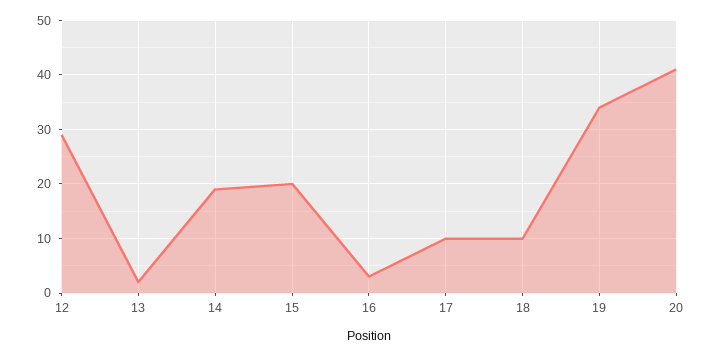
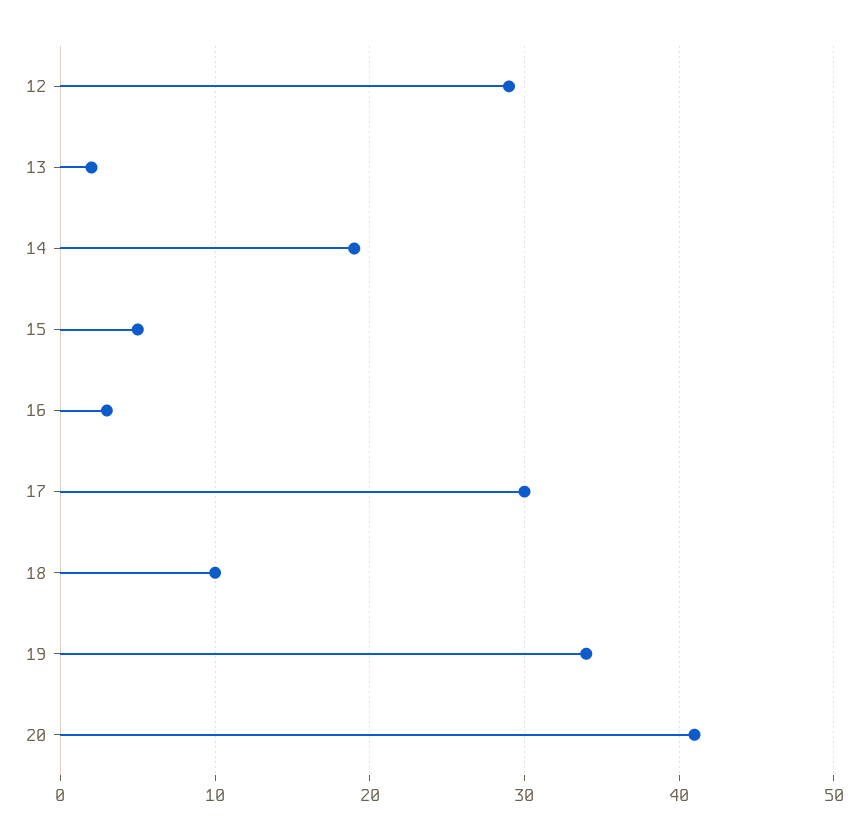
15: 20 -> 5
17: 10 -> 30

